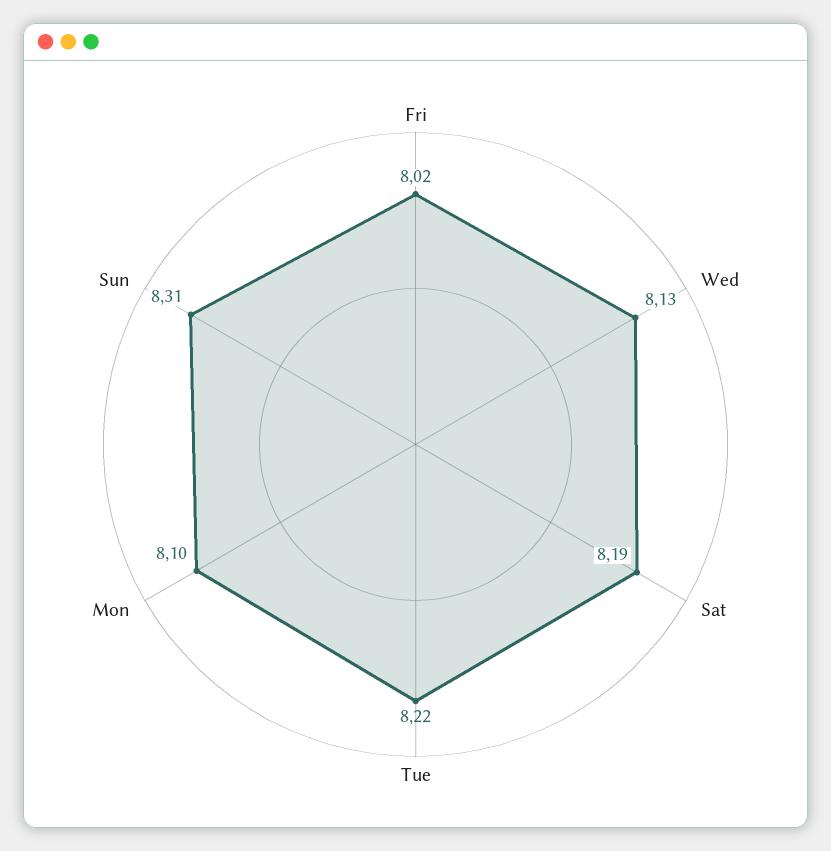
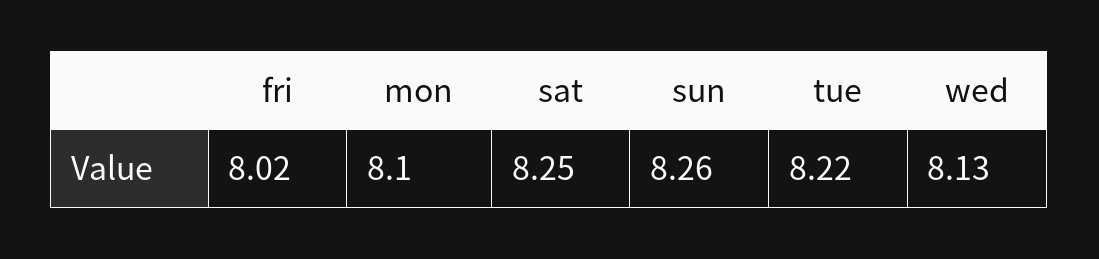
Sat: 8.19 -> 8.25
Sun: 8.31 -> 8.26

